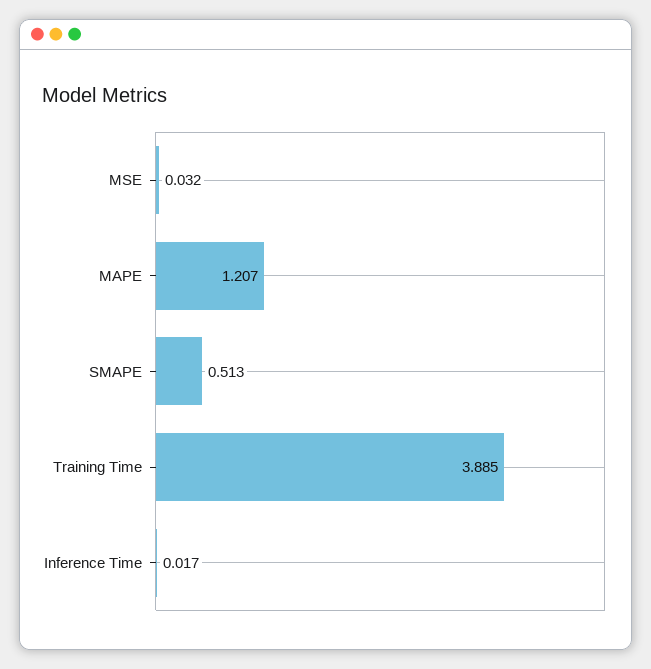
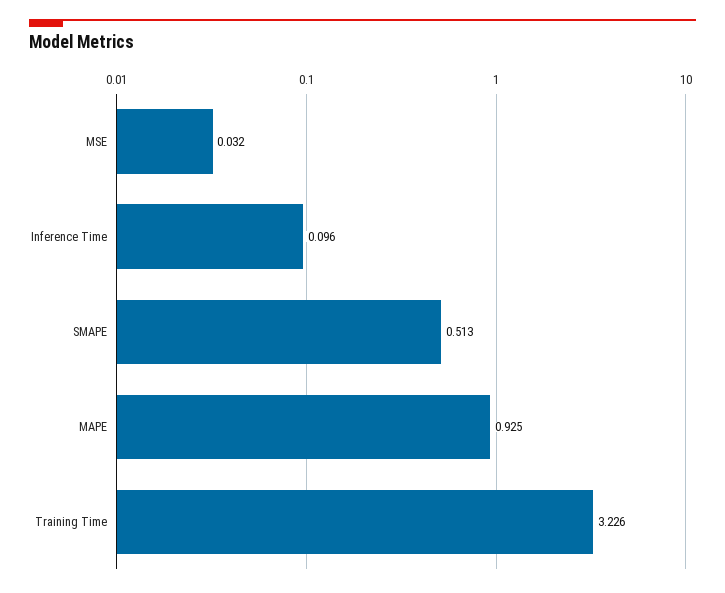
MAPE: 1.207 -> 0.925
Training Time: 3.885 -> 3.226
Inference Time: 0.017 -> 0.096

